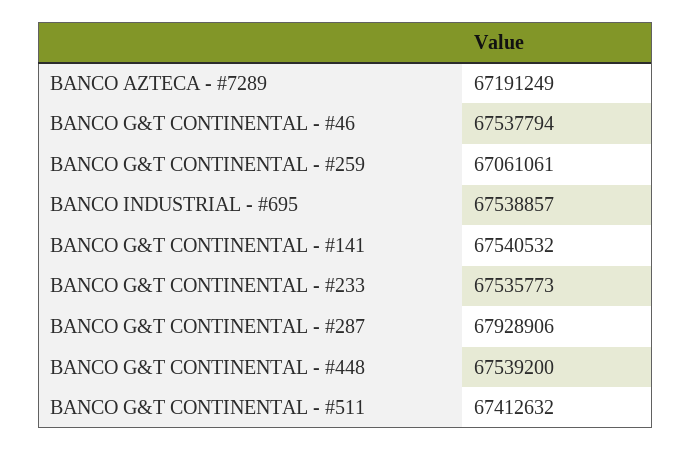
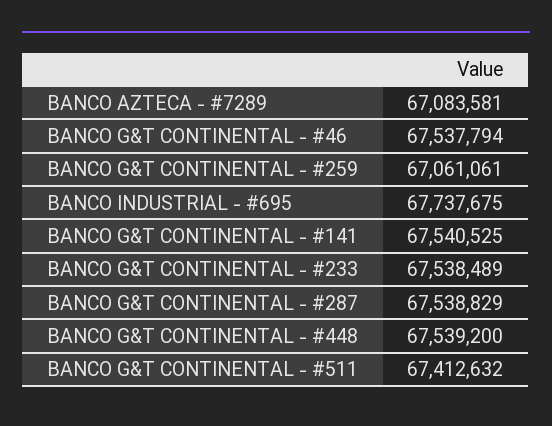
BANCO AZTECA - #7289: 67191249 -> 67083581
BANCO INDUSTRIAL - #695: 67538857 -> 67737675
BANCO G&T CONTINENTAL - #141: 67540532 -> 67540525
BANCO G&T CONTINENTAL - #233: 67535773 -> 67538489
BANCO G&T CONTINENTAL - #287: 67928906 -> 67538829

